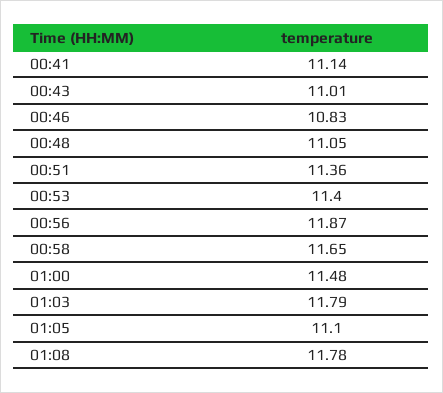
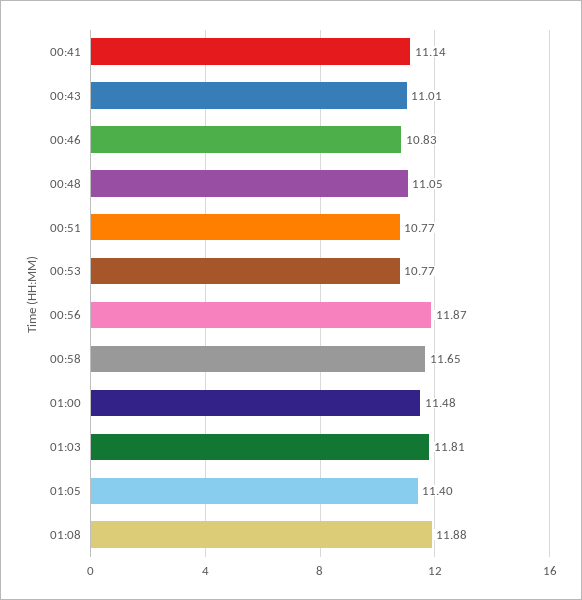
00:51: 11.36 -> 10.77
00:53: 11.4 -> 10.77
01:03: 11.79 -> 11.81
01:05: 11.1 -> 11.4
01:08: 11.78 -> 11.88

